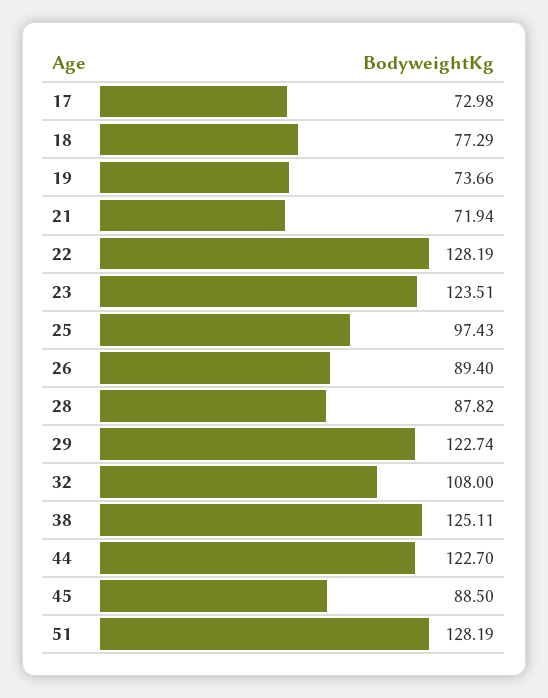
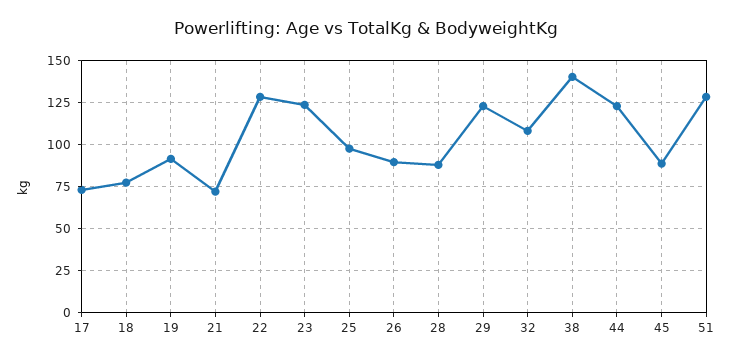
19: 73.66 -> 90
38: 125.11 -> 140

